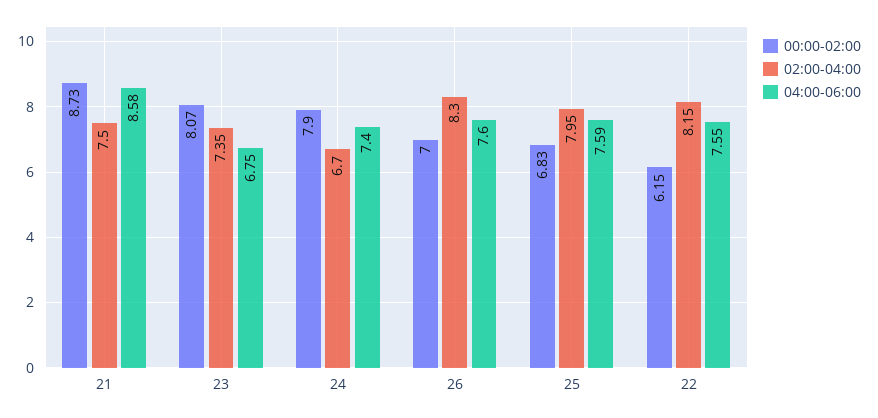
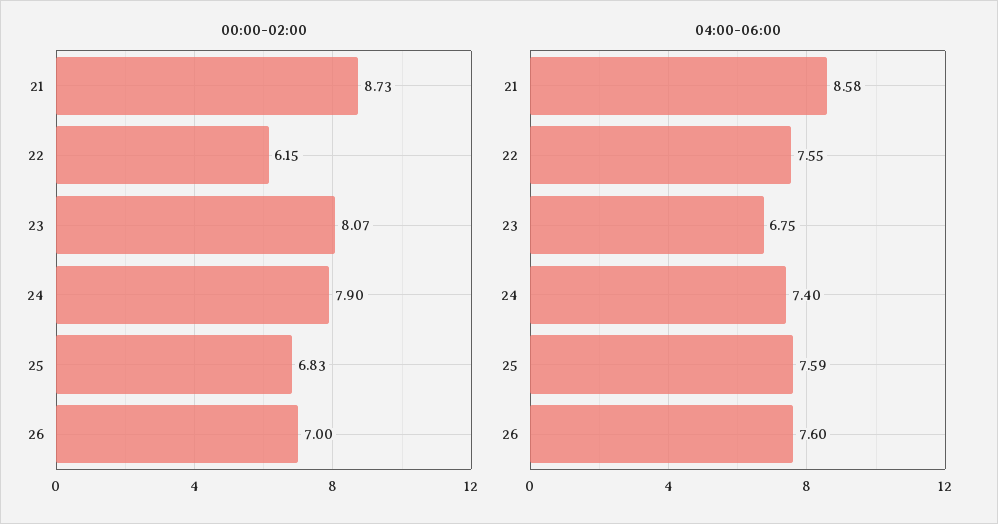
02:00-04:00, 21: 7.5 -> none
02:00-04:00, 23: 7.35 -> none
02:00-04:00, 24: 6.7 -> none
02:00-04:00, 26: 8.3 -> none
02:00-04:00, 25: 7.95 -> none
02:00-04:00, 22: 8.15 -> none

